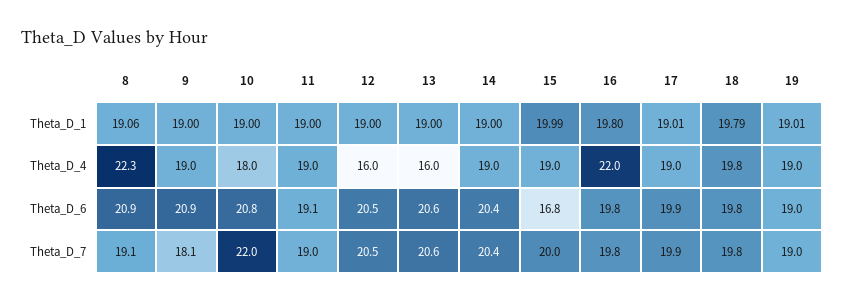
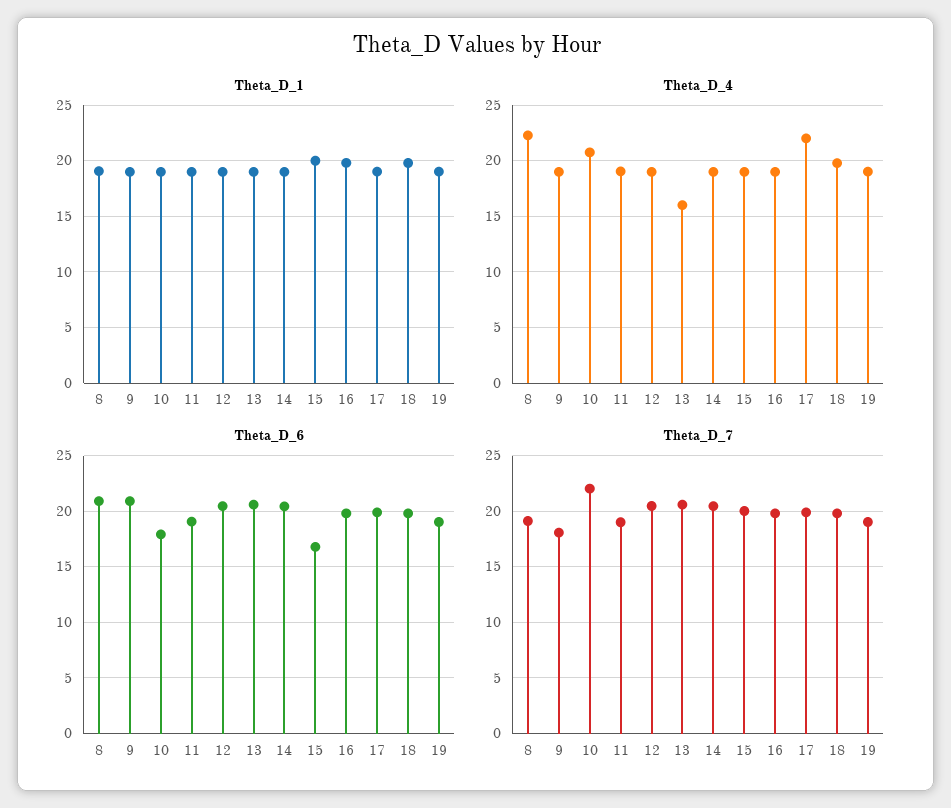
Theta_D_4, 10: 18 -> 21
Theta_D_4, 12: 16 -> 19
Theta_D_4, 16: 22 -> 19
Theta_D_4, 17: 19 -> 22
Theta_D_6, 10: 20.8 -> 18

